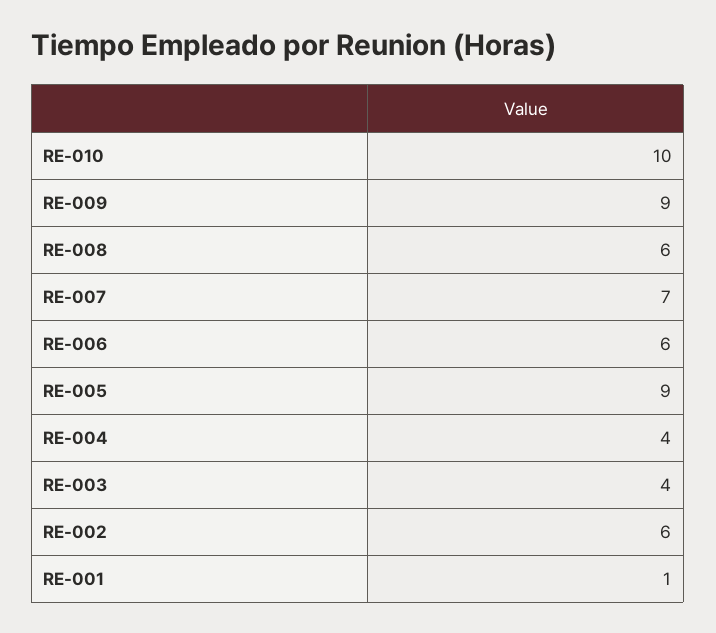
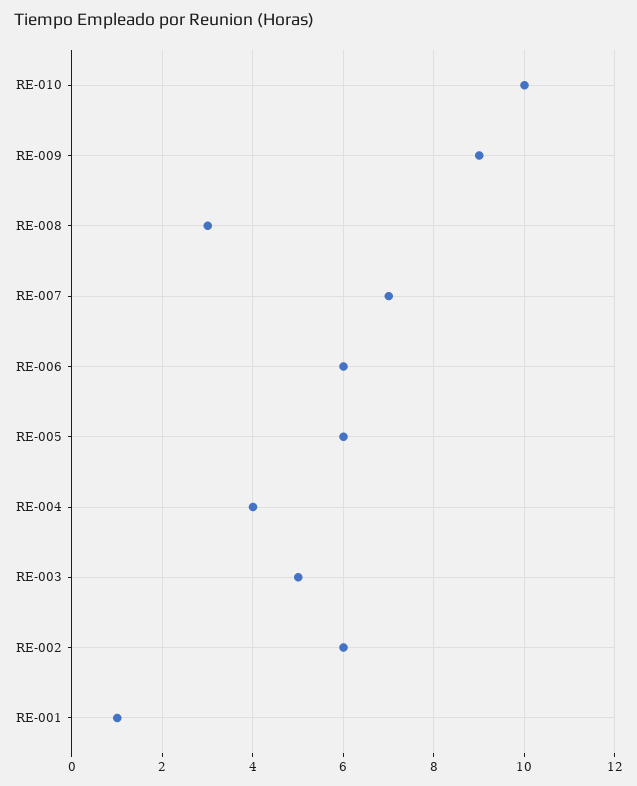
RE-008: 6 -> 3
RE-005: 9 -> 6
RE-003: 4 -> 5

